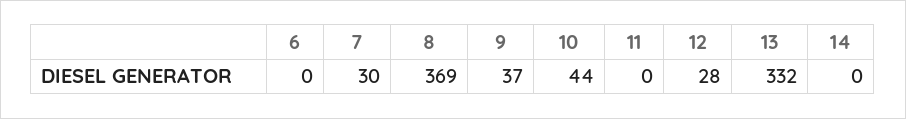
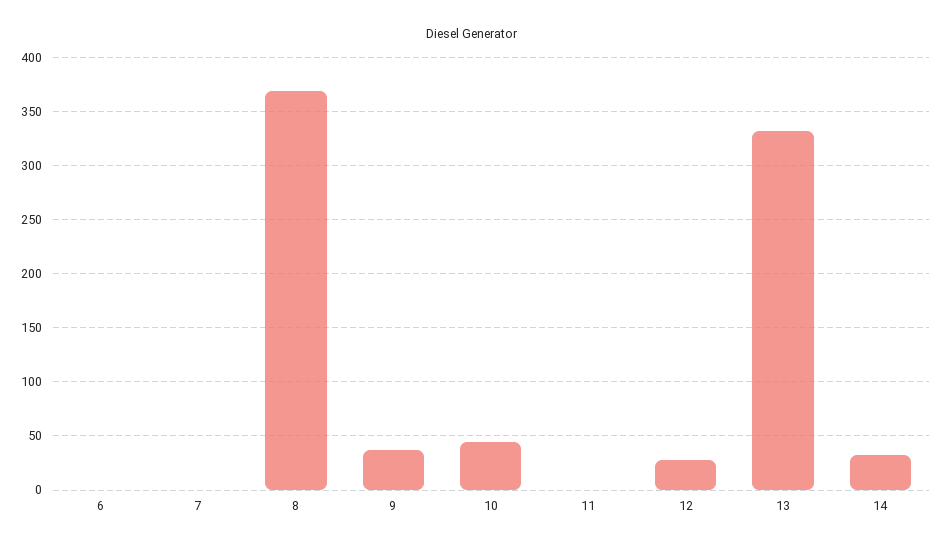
7: 30 -> 0
14: 0 -> 30

